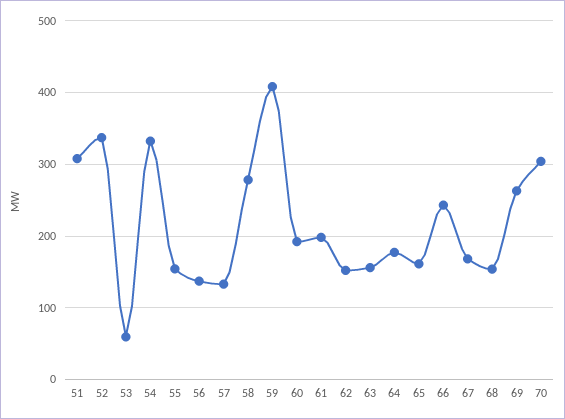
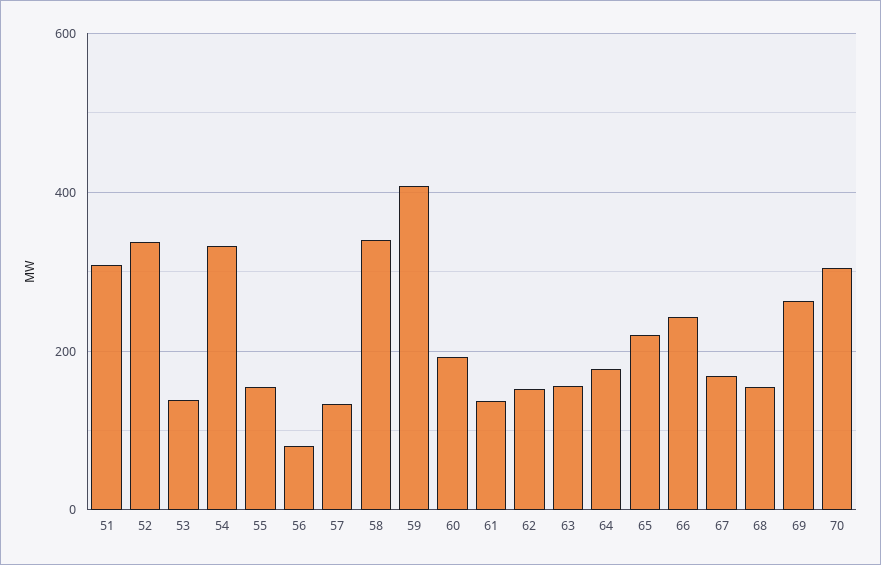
53: 60 -> 140
56: 140 -> 80
58: 280 -> 340
61: 200 -> 140
65: 160 -> 220

